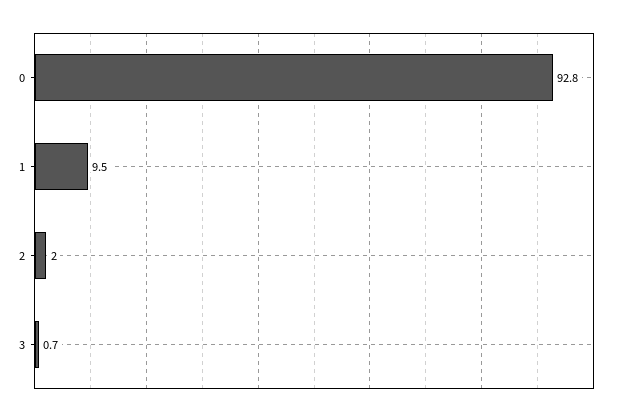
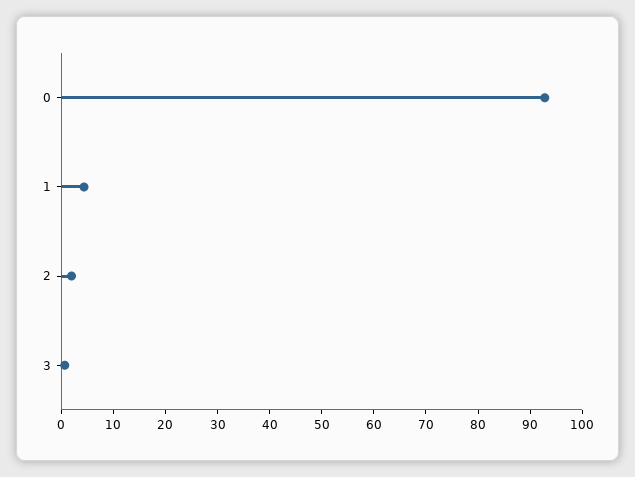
1: 9.5 -> 4

